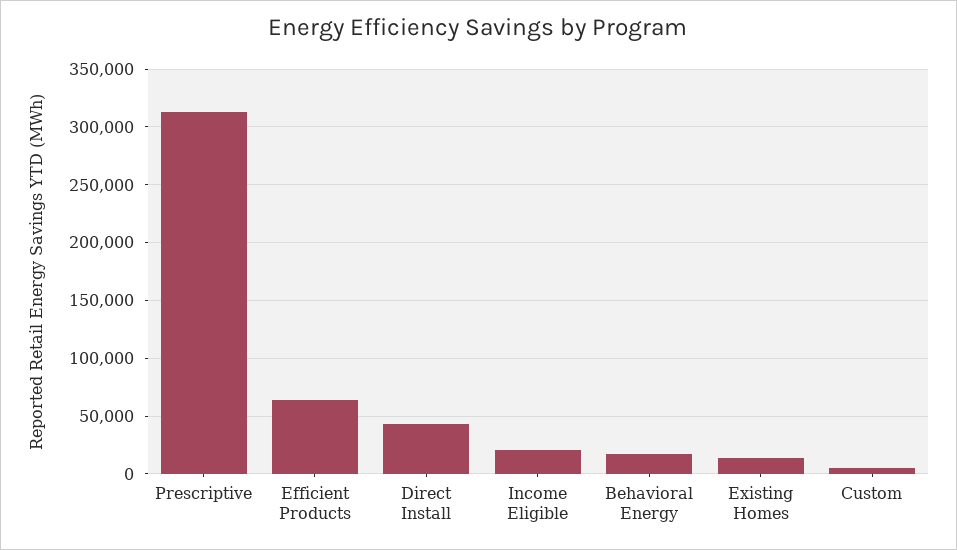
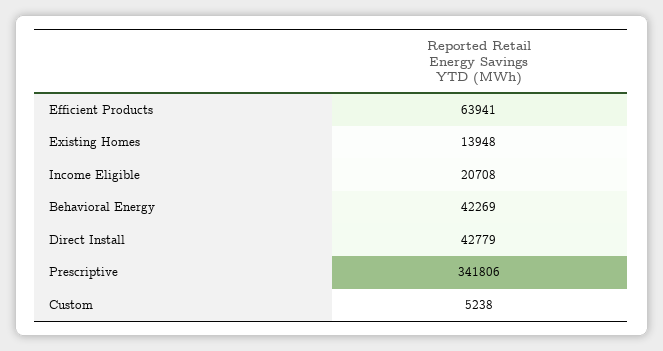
Prescriptive: 310000 -> 341806
Behavioral Energy: 20000 -> 42269

